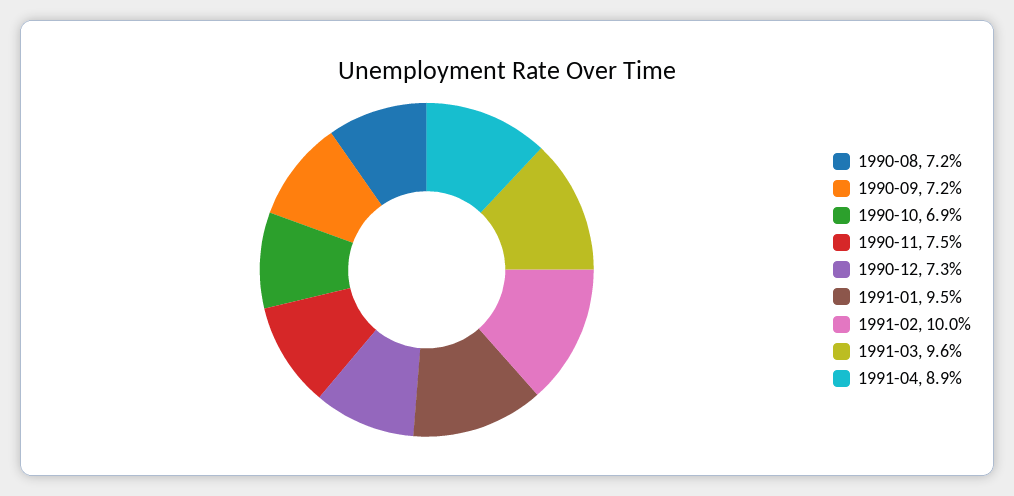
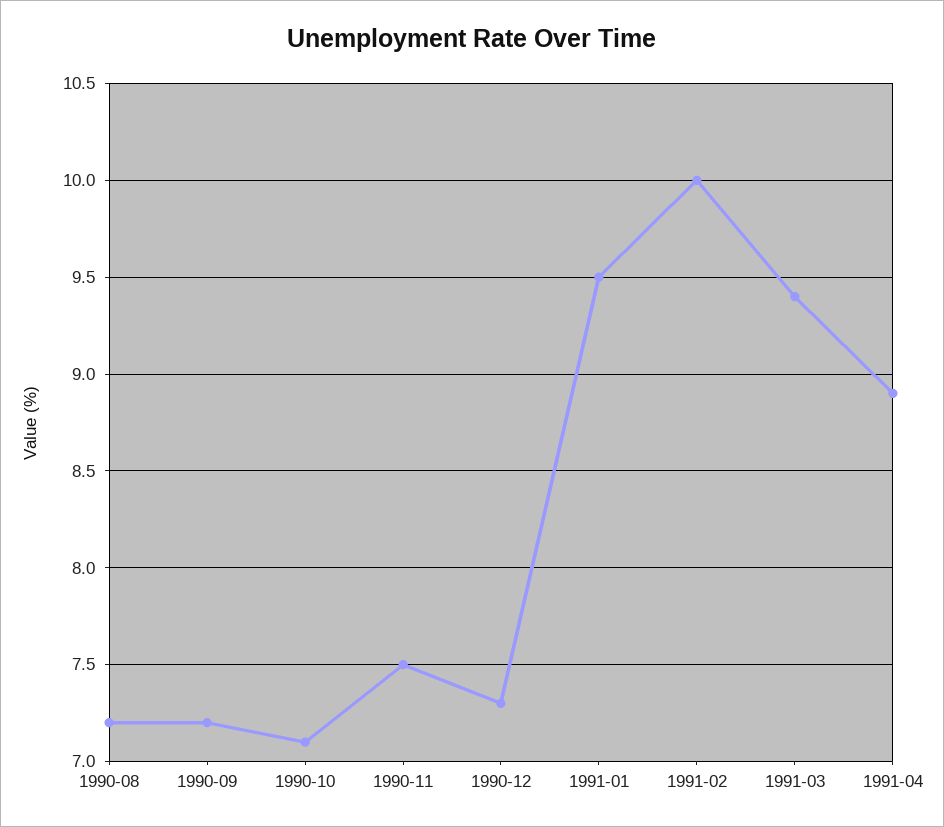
1990-10: 6.9 -> 7.1
1991-03: 9.6 -> 9.4

